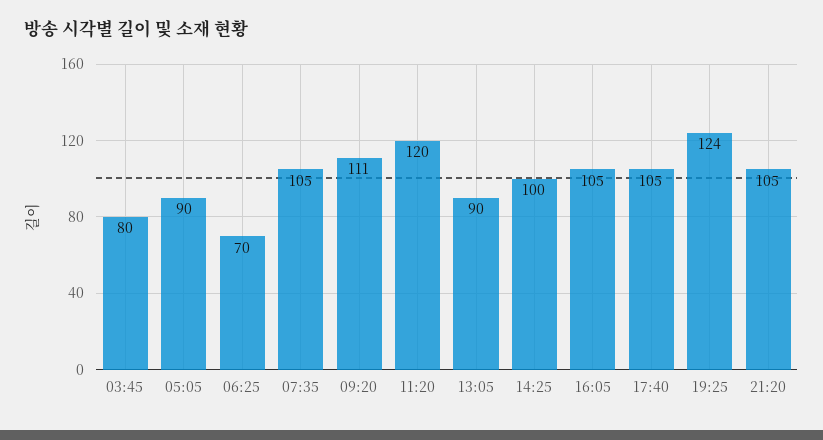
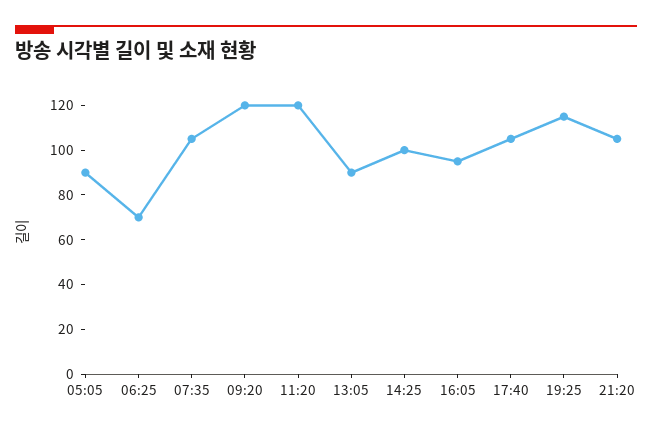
03:45: 80 -> none
09:20: 111 -> 120
16:05: 105 -> 95
19:25: 124 -> 115

